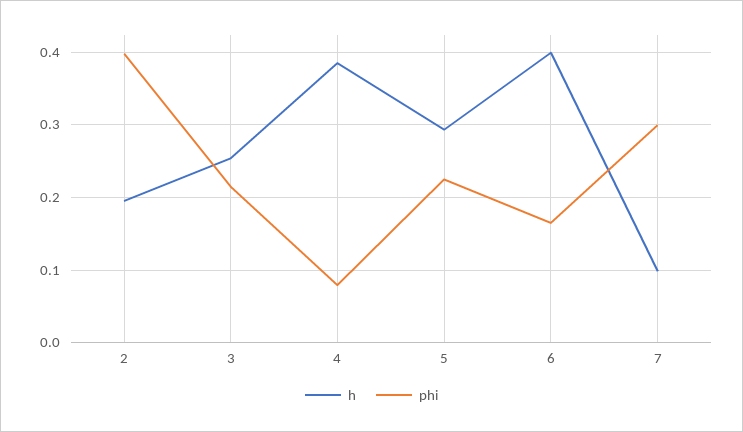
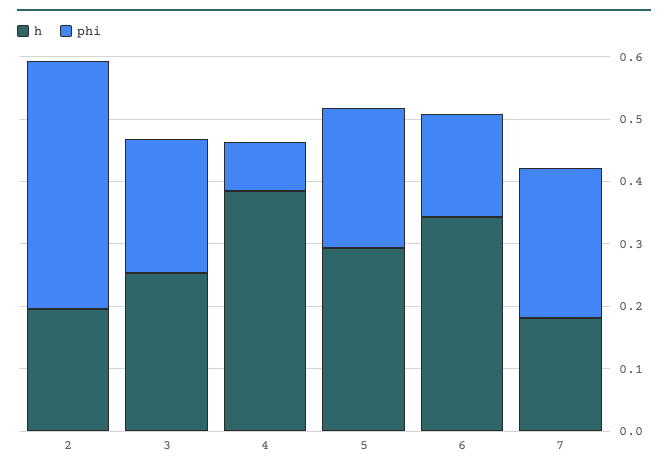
h, 6: 0.4 -> 0.34
h, 7: 0.1 -> 0.18
phi, 7: 0.3 -> 0.24

